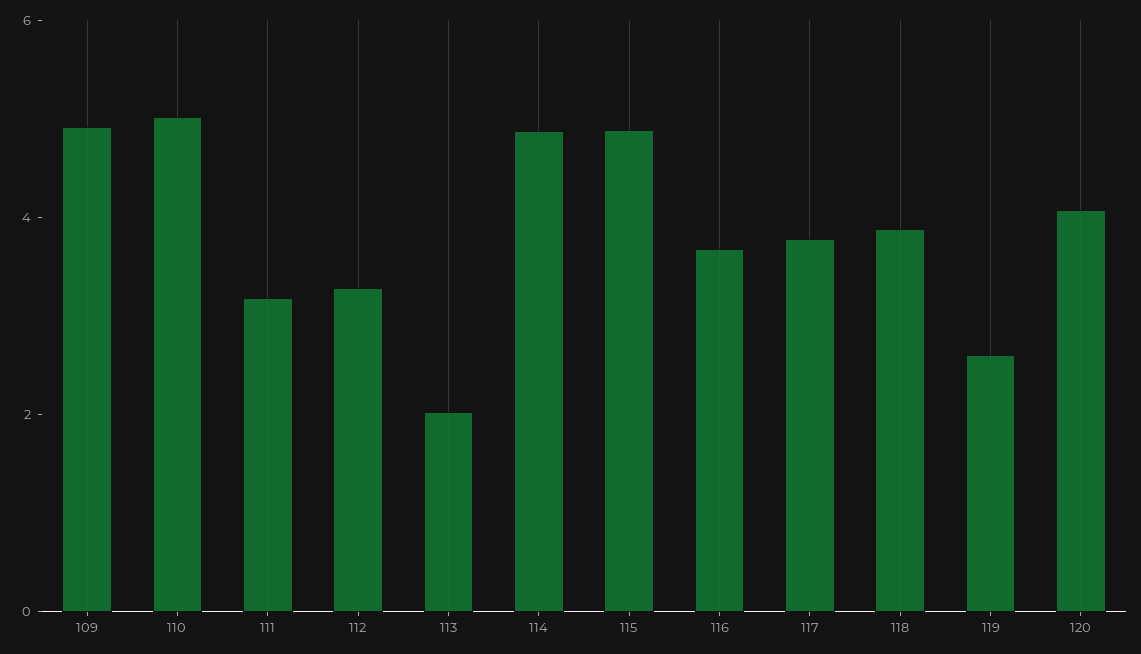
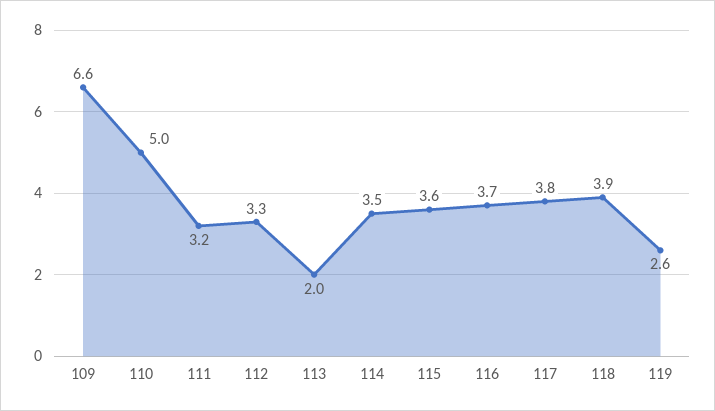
109: 5 -> 6.6
114: 5 -> 3.5
115: 5 -> 3.6
120: 4 -> none

